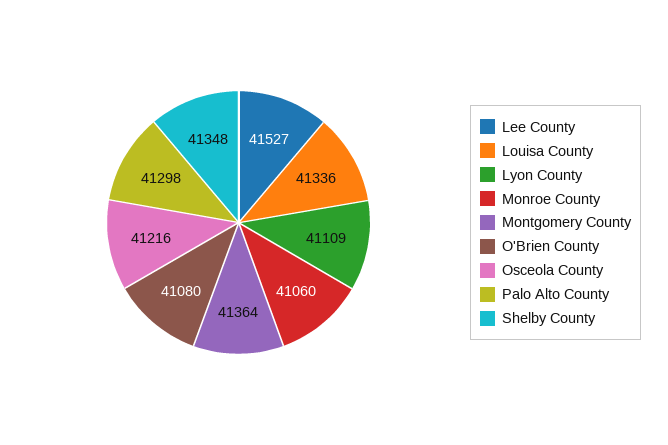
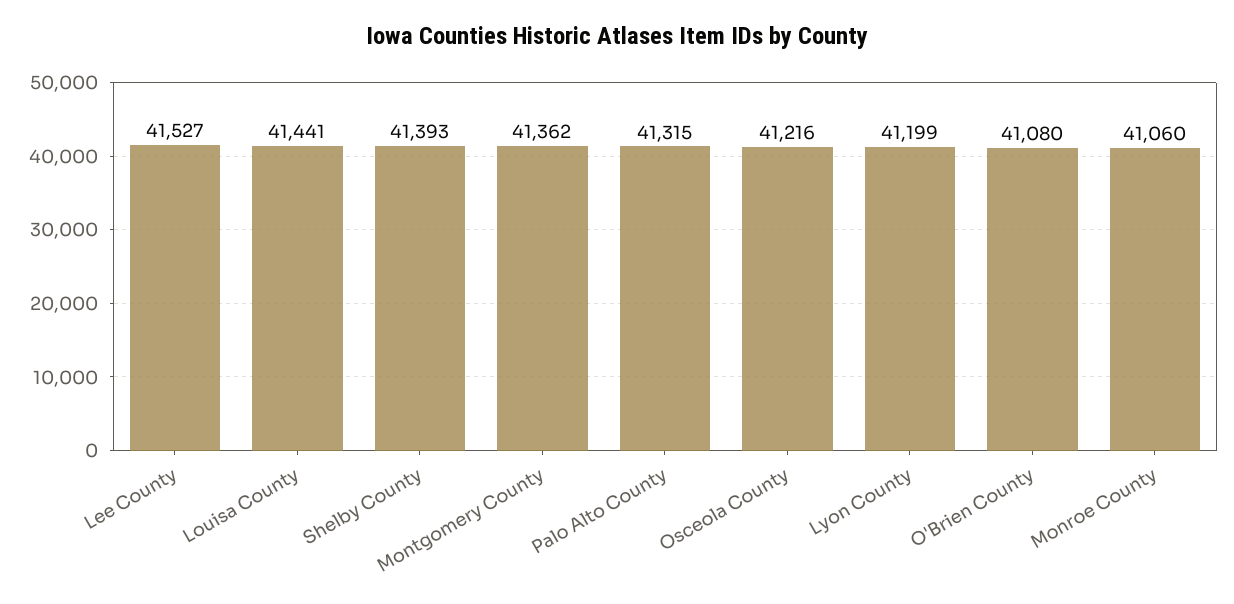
Louisa County: 41336 -> 41441
Lyon County: 41109 -> 41199
Montgomery County: 41364 -> 41362
Palo Alto County: 41298 -> 41315
Shelby County: 41348 -> 41393

